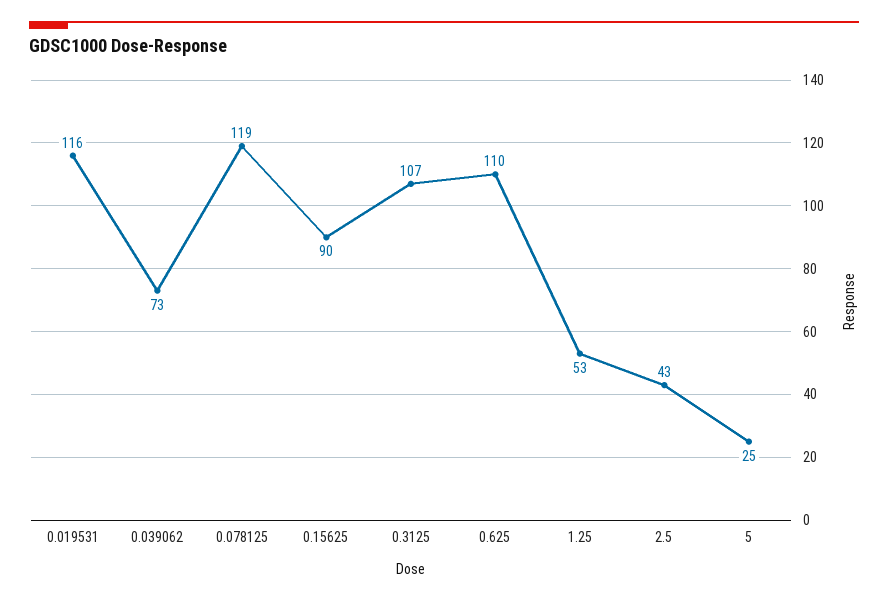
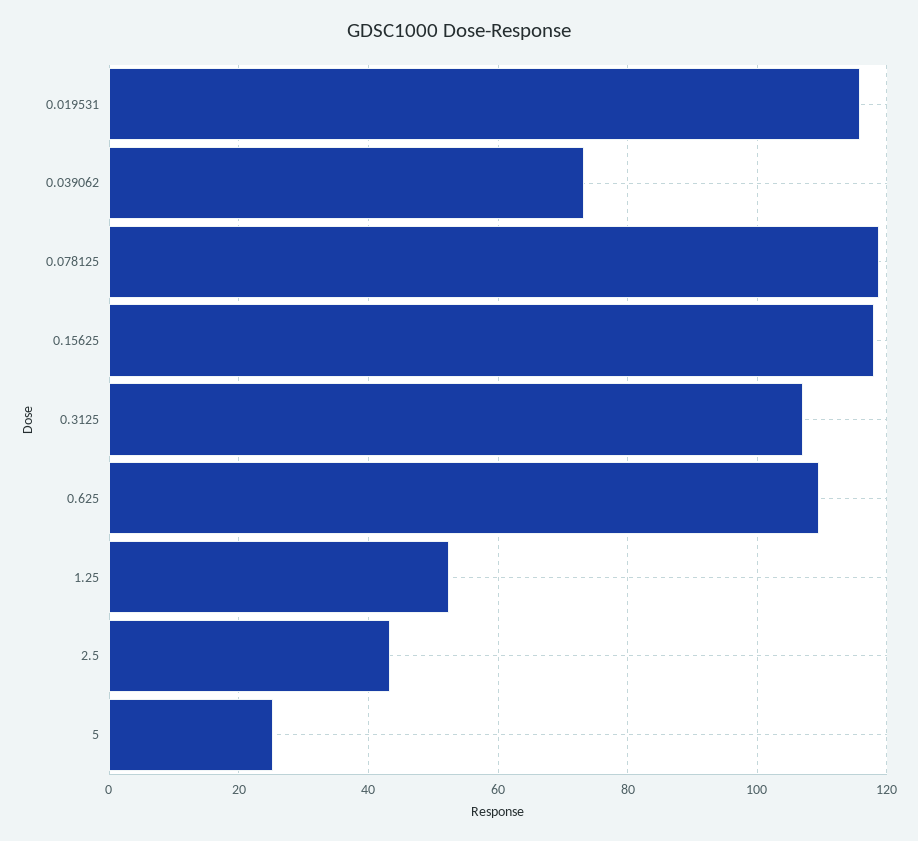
0.15625: 90 -> 118

